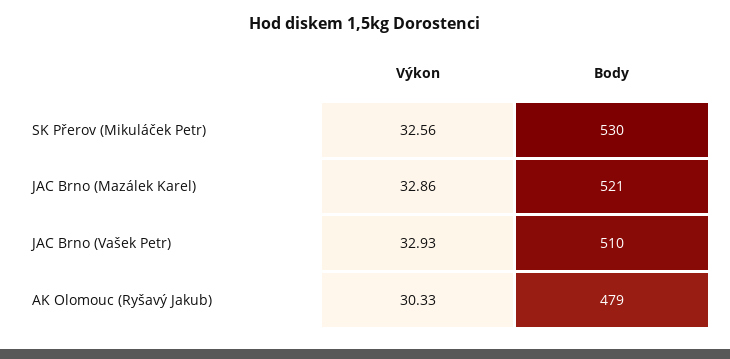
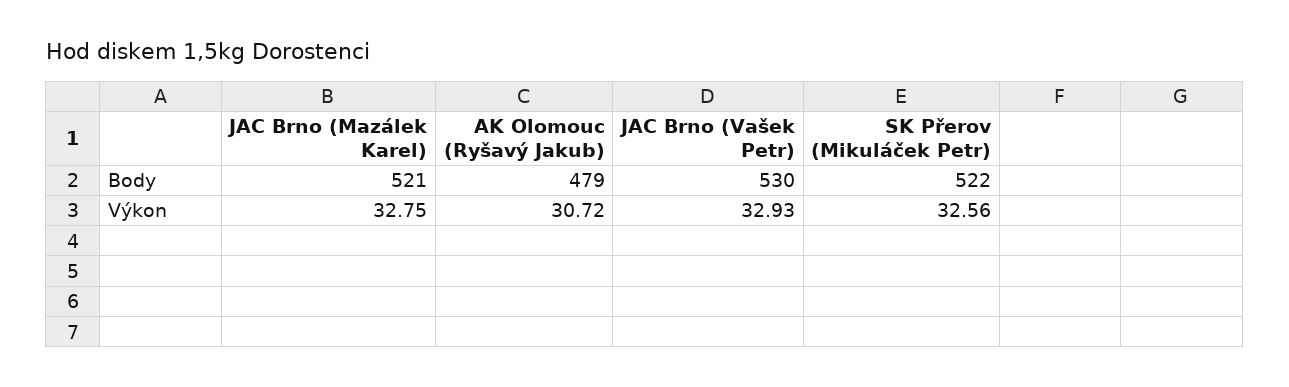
Body, SK Přerov (Mikuláček Petr): 530 -> 522
Výkon, JAC Brno (Mazálek Karel): 32.86 -> 32.75
Body, JAC Brno (Vašek Petr): 510 -> 530
Výkon, AK Olomouc (Ryšavý Jakub): 30.33 -> 30.72

